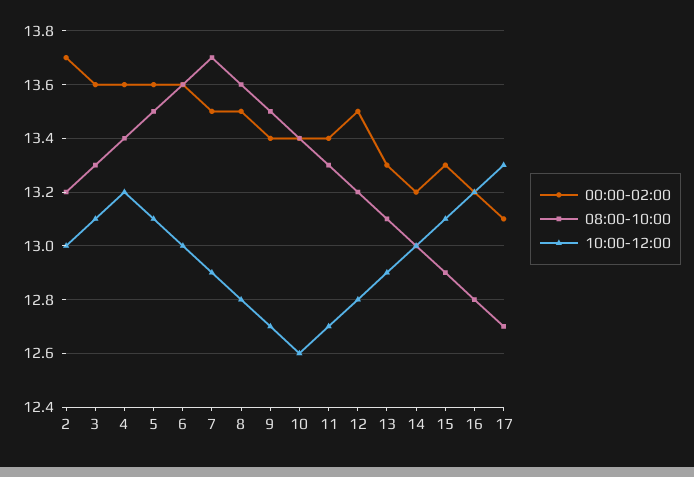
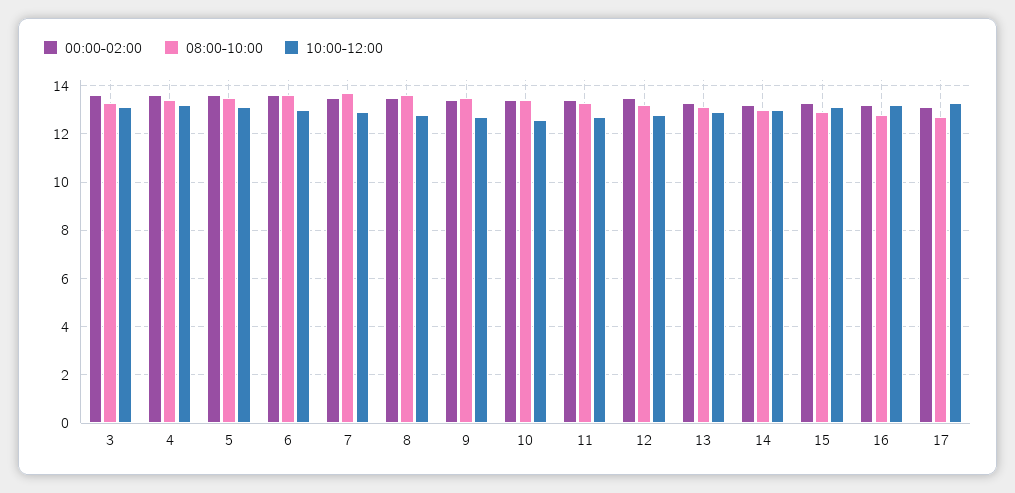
00:00-02:00, 2: 13.7 -> none
08:00-10:00, 2: 13.2 -> none
10:00-12:00, 2: 13 -> none

